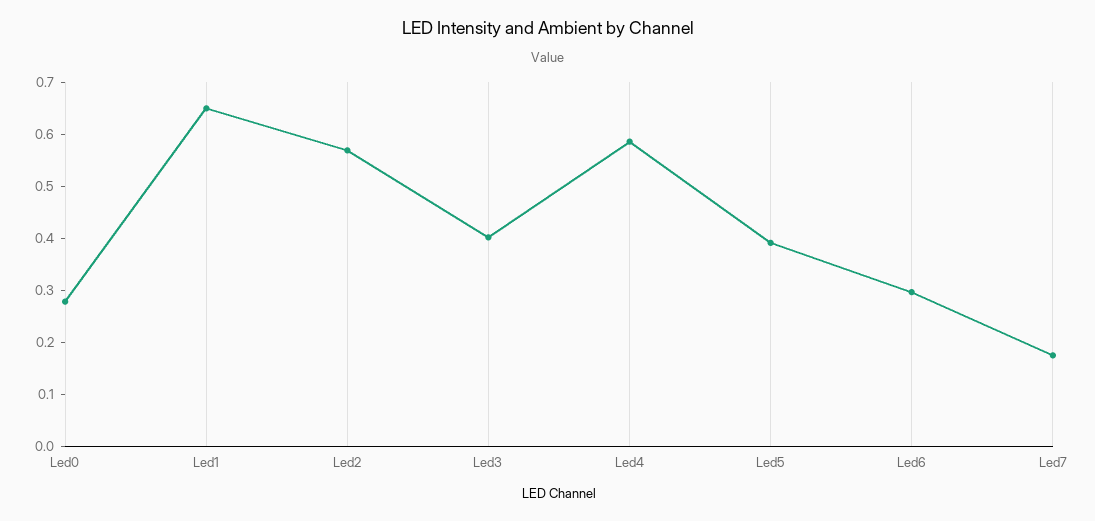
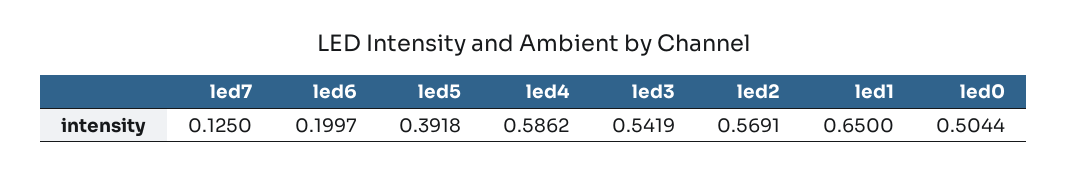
Led0: 0.28 -> 0.5044
Led3: 0.4 -> 0.5419
Led6: 0.3 -> 0.1997
Led7: 0.18 -> 0.125

